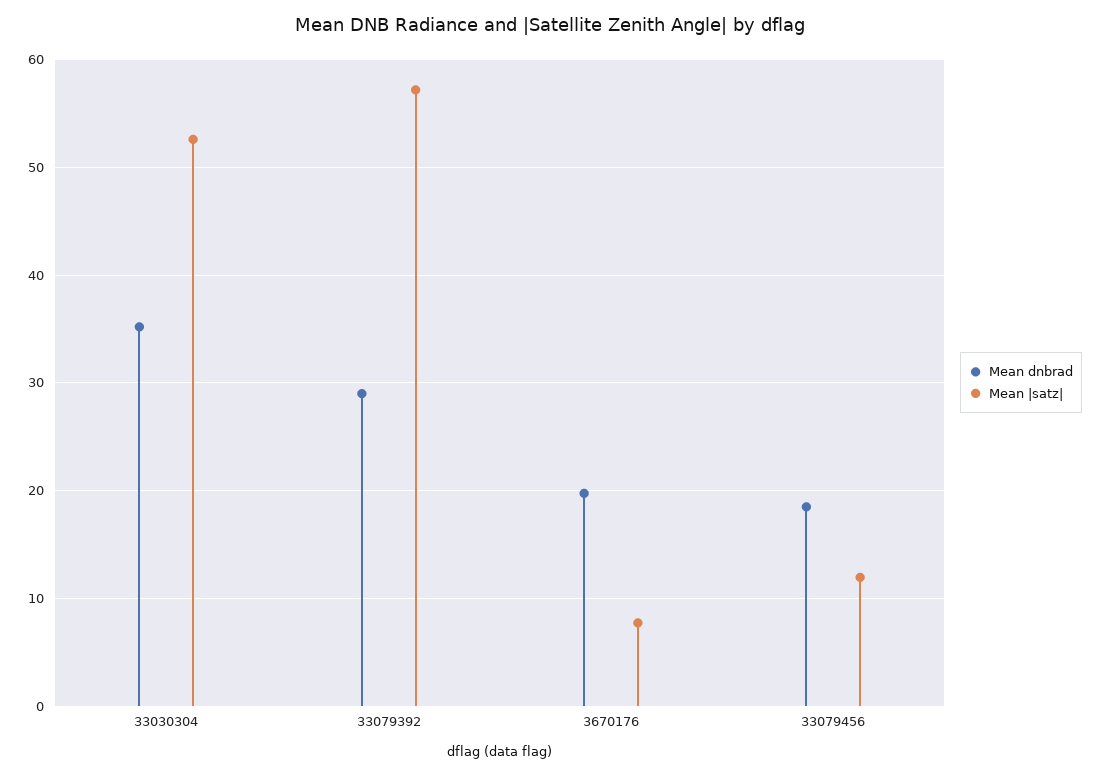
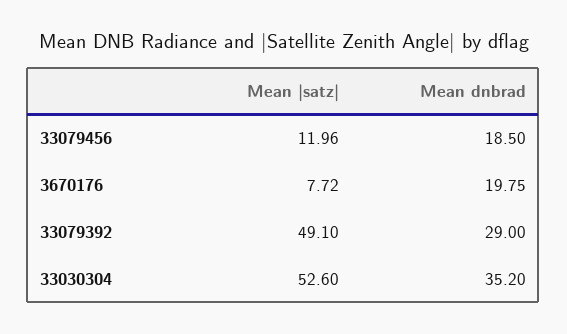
Mean |satz|, 33079392: 57 -> 49.1

